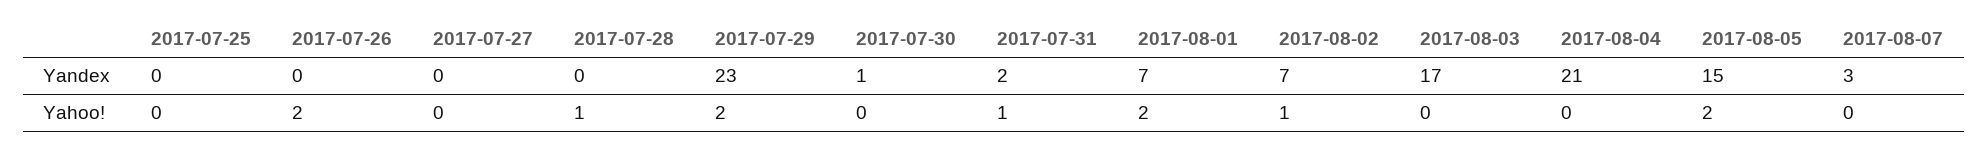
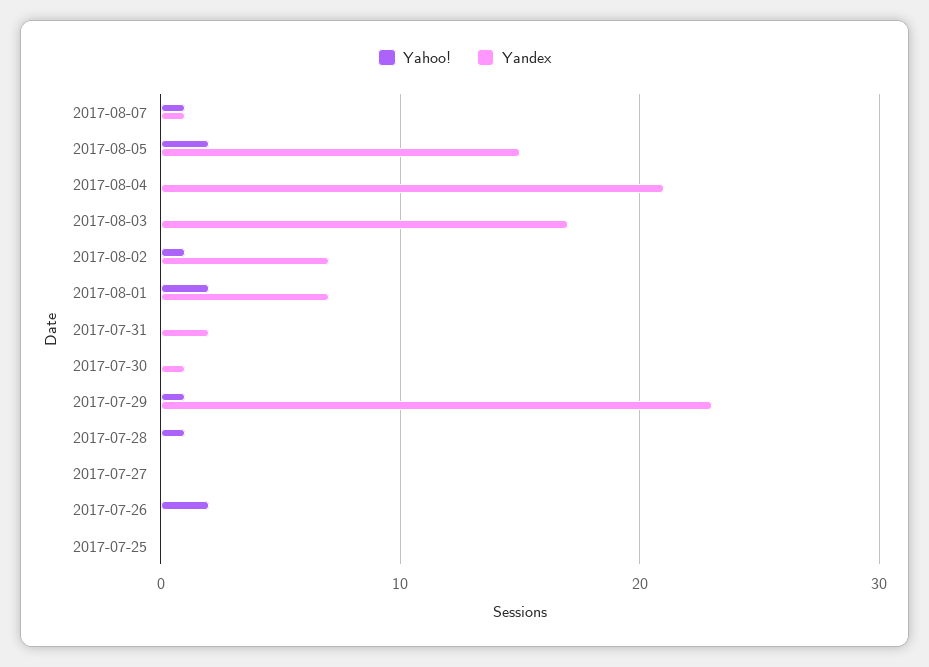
Yandex, 2017-08-07: 3 -> 1
Yahoo!, 2017-07-29: 2 -> 1
Yahoo!, 2017-07-31: 1 -> 0
Yahoo!, 2017-08-07: 0 -> 1

